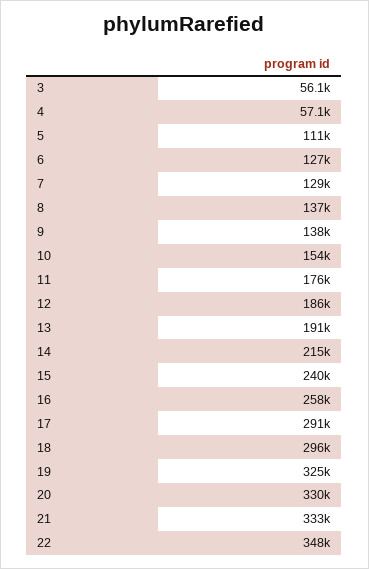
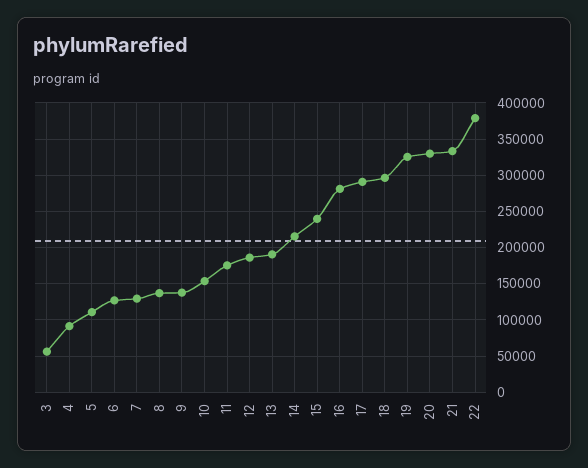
4: 57100 -> 90000
16: 258000 -> 280000
22: 348000 -> 380000

